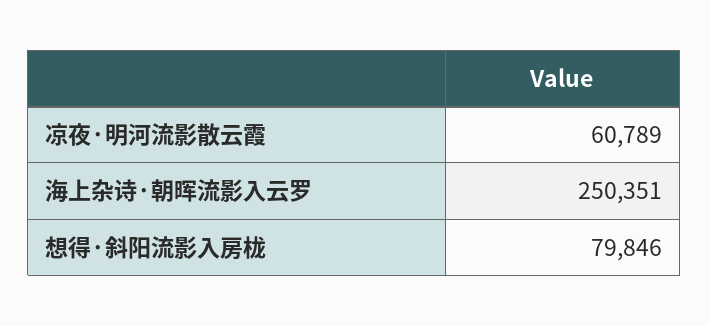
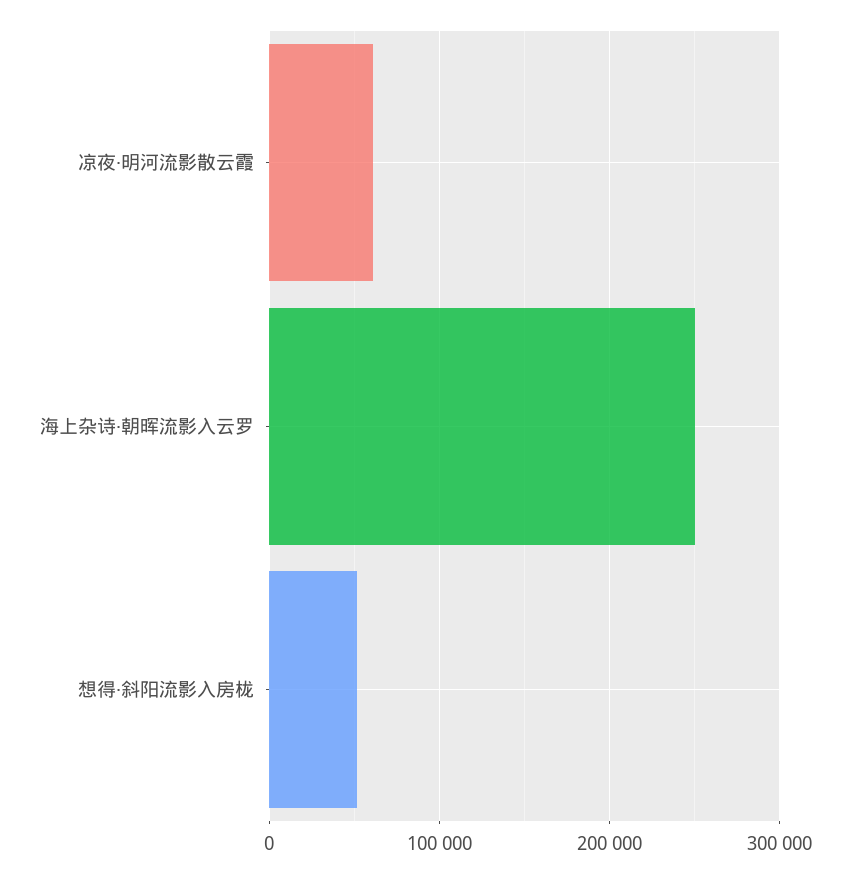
想得·斜阳流影入房栊: 79846 -> 50000

